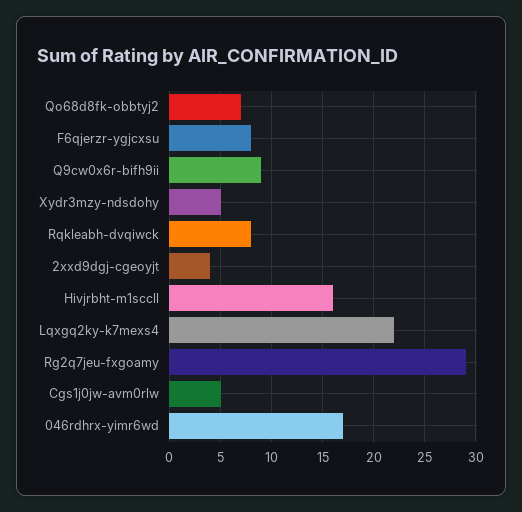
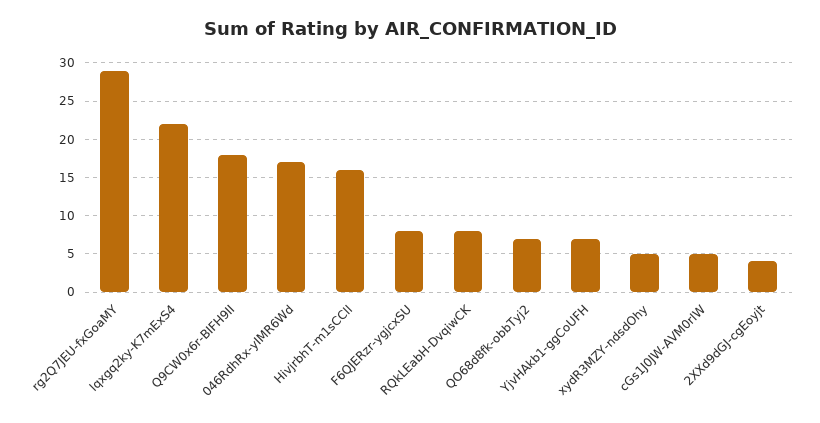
Q9cw0x6r-bifh9ii: 9 -> 18
YjvHAkb1-ggCoUFH: none -> 7

